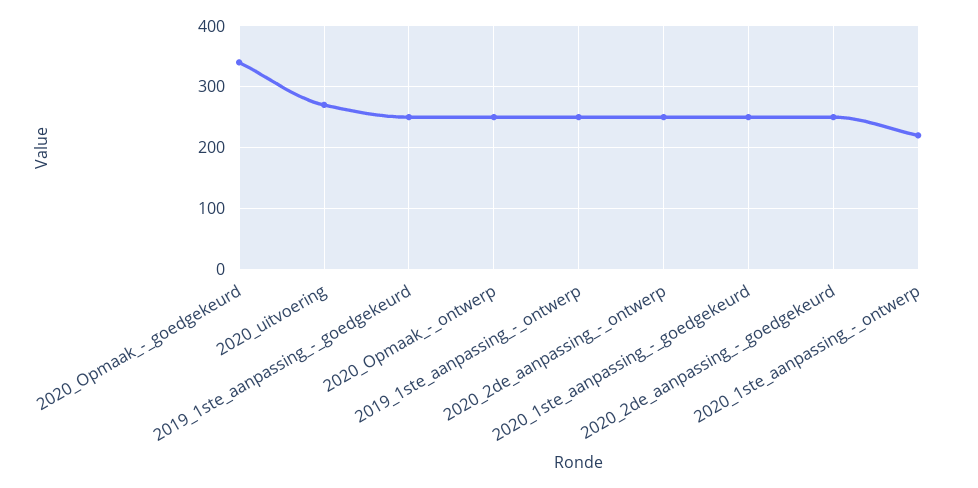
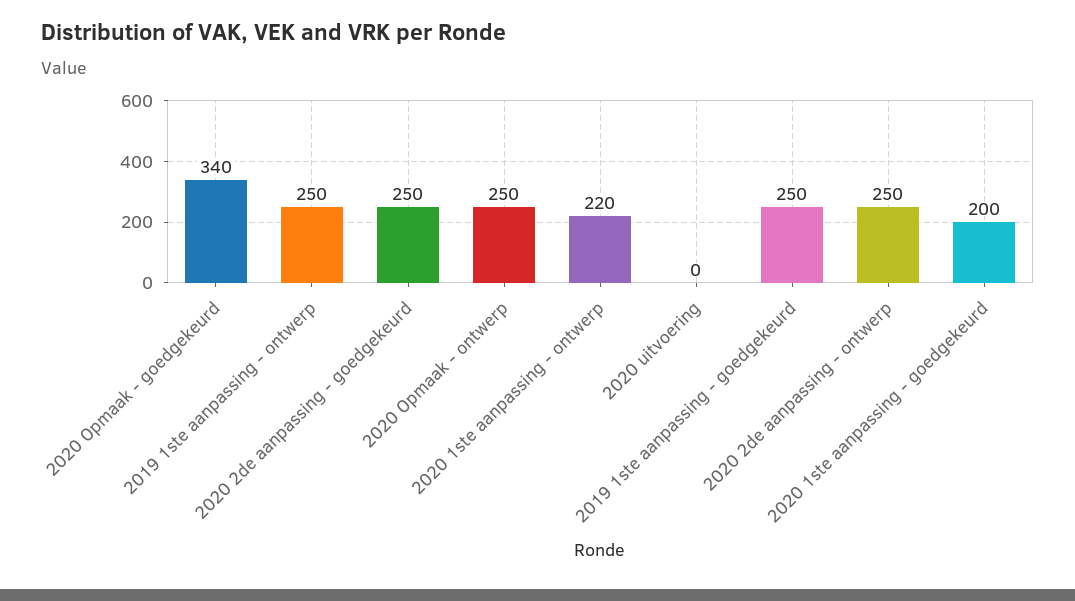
2020_uitvoering: 270 -> 0
2020_1ste_aanpassing_-_goedgekeurd: 250 -> 200

